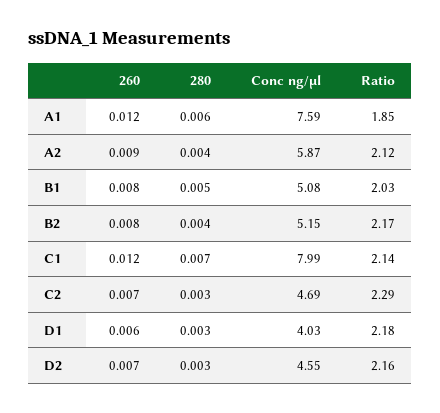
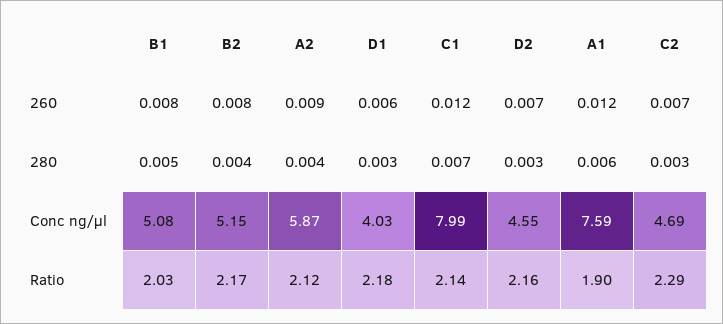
Ratio, A1: 1.85 -> 1.9

